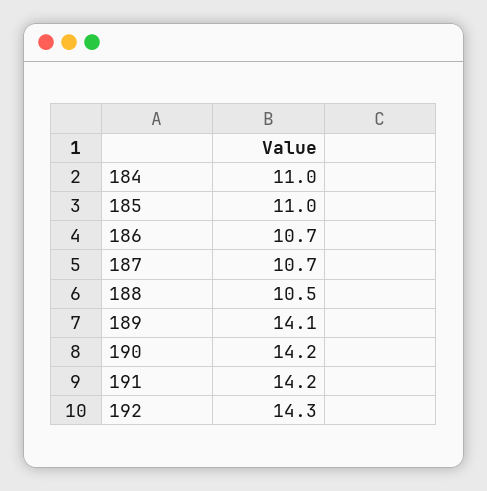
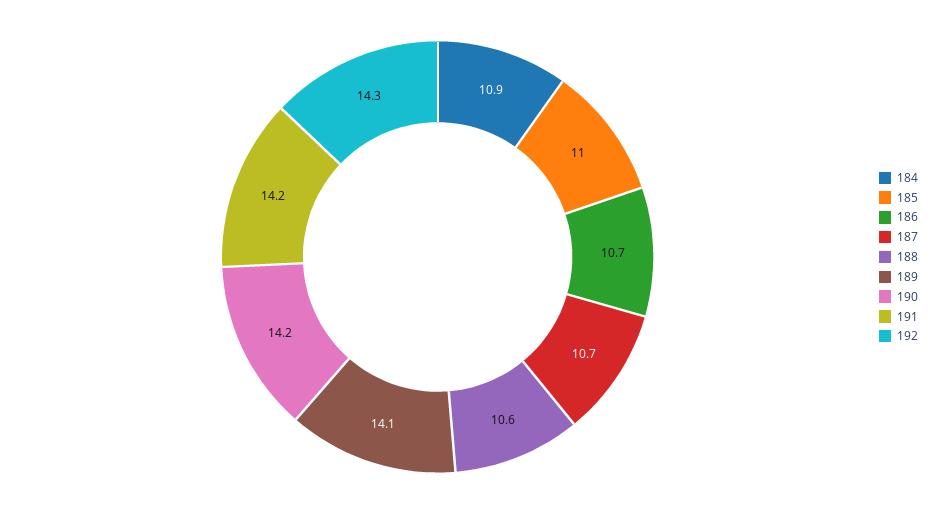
184: 11 -> 10.9
188: 10.5 -> 10.6

